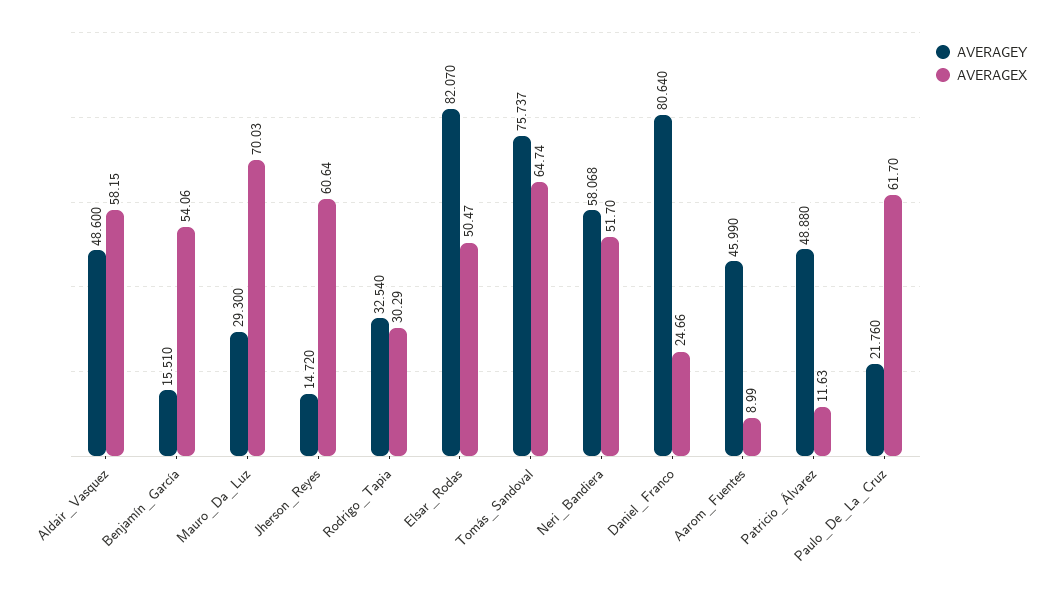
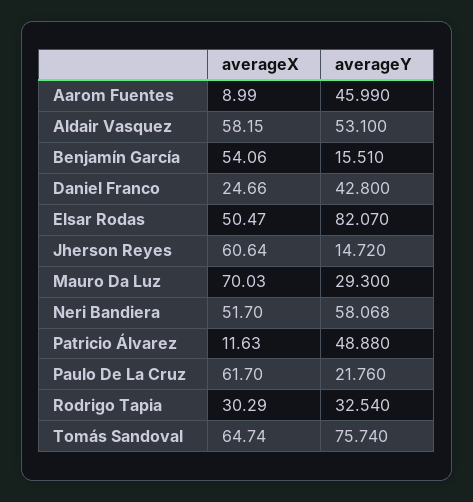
AVERAGEY, Aldair_Vasquez: 48.6 -> 53.1
AVERAGEY, Tomás_Sandoval: 75.737 -> 75.74
AVERAGEY, Daniel_Franco: 80.64 -> 42.8

